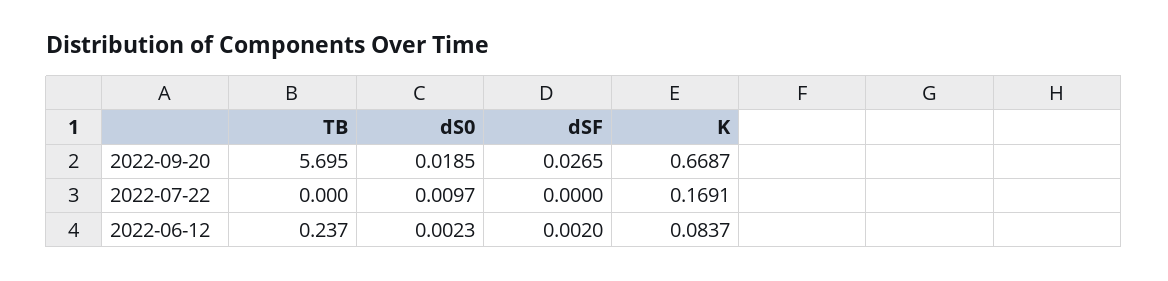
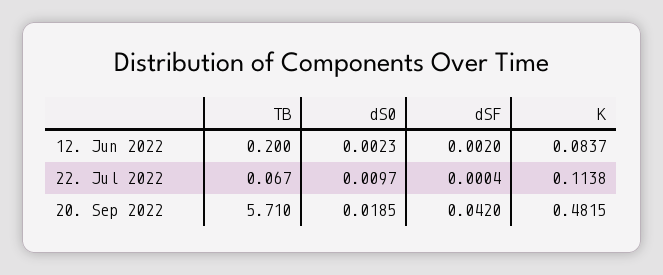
TB, 2022-09-20: 5.695 -> 5.71
dSF, 2022-09-20: 0.0265 -> 0.042
K, 2022-09-20: 0.6687 -> 0.4815
TB, 2022-07-22: 0 -> 0.067
dSF, 2022-07-22: 0 -> 0.0004
K, 2022-07-22: 0.1691 -> 0.1138
TB, 2022-06-12: 0.237 -> 0.2

